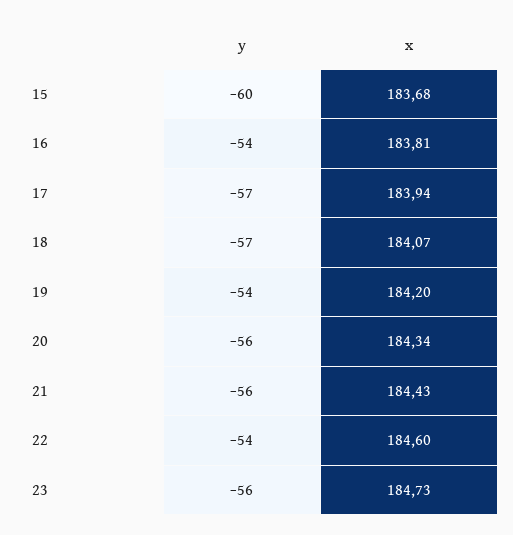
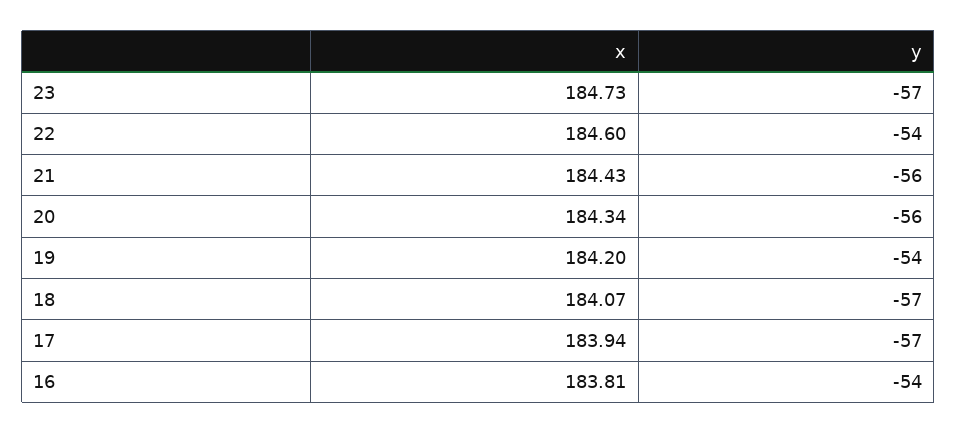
y, 15: -60 -> none
x, 15: 183.68 -> none
y, 23: -56 -> -57

